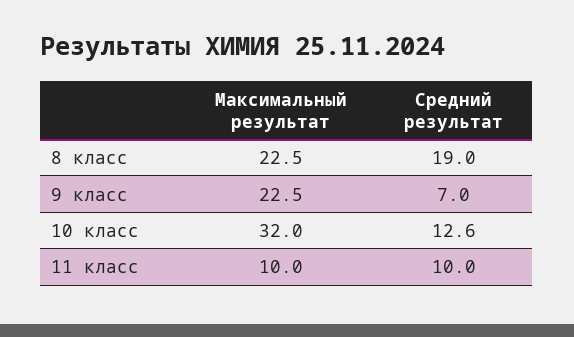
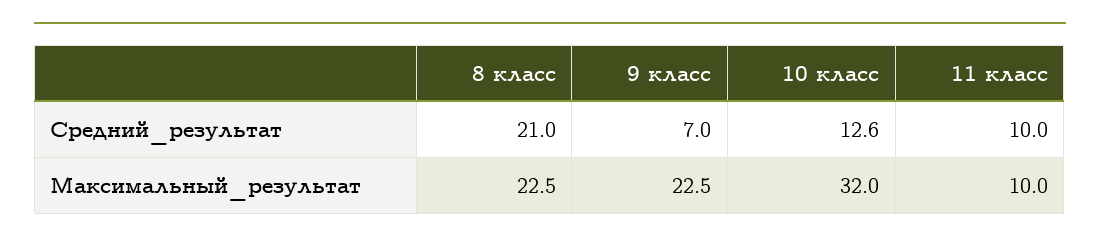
Средний результат, 8 класс: 19 -> 21

